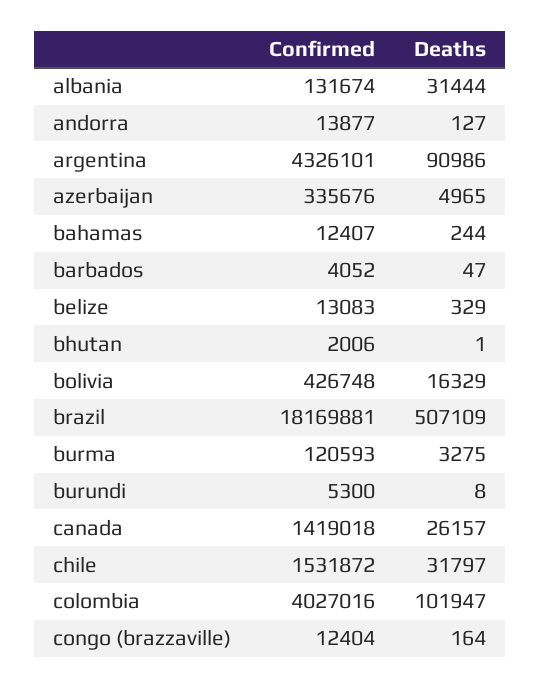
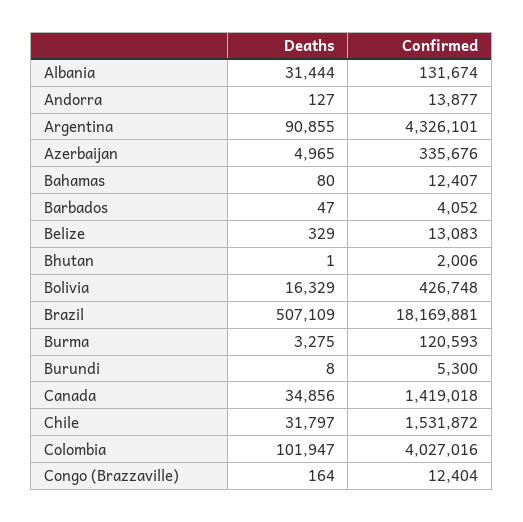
Deaths, argentina: 90986 -> 90855
Deaths, bahamas: 244 -> 80
Deaths, canada: 26157 -> 34856

